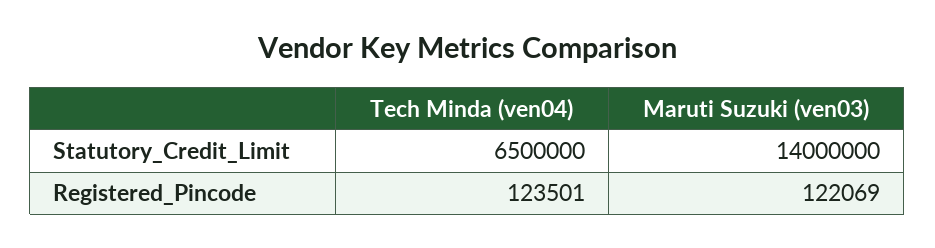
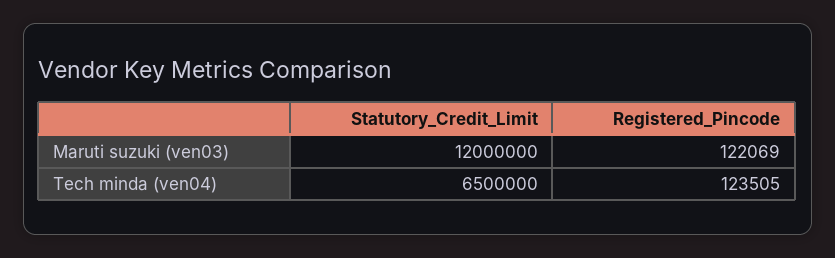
Maruti Suzuki (ven03), Statutory_Credit_Limit: 14000000 -> 12000000
Tech Minda (ven04), Registered_Pincode: 123501 -> 123505

